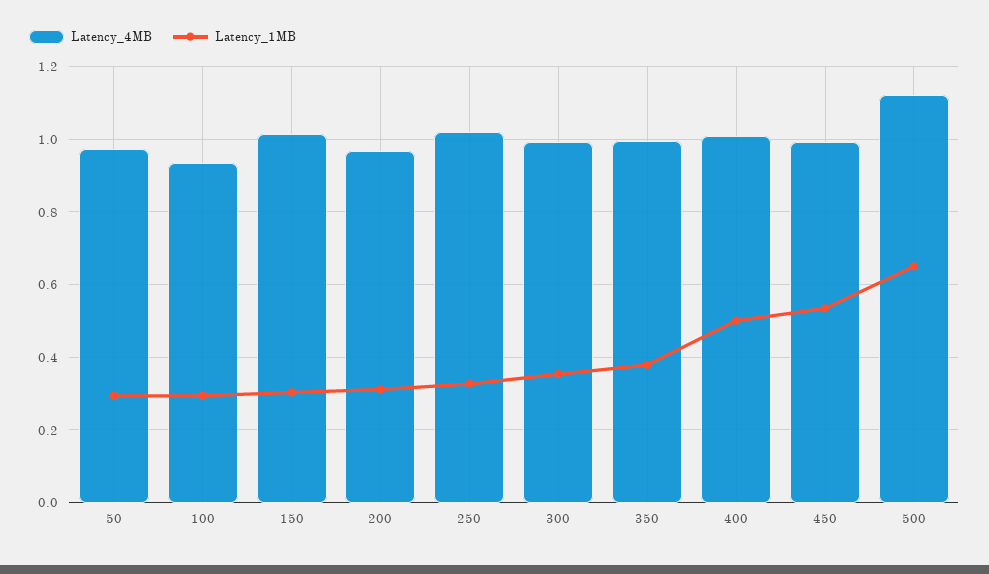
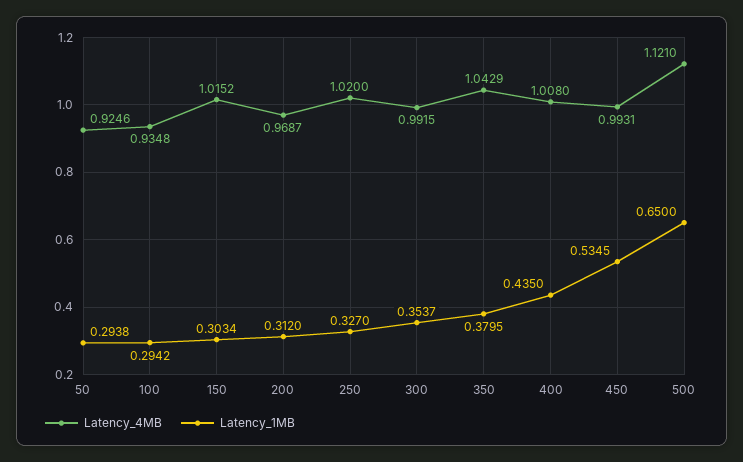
Latency_4MB, 50: 0.98 -> 0.9246
Latency_4MB, 350: 1 -> 1.0429
Latency_1MB, 400: 0.5 -> 0.435

